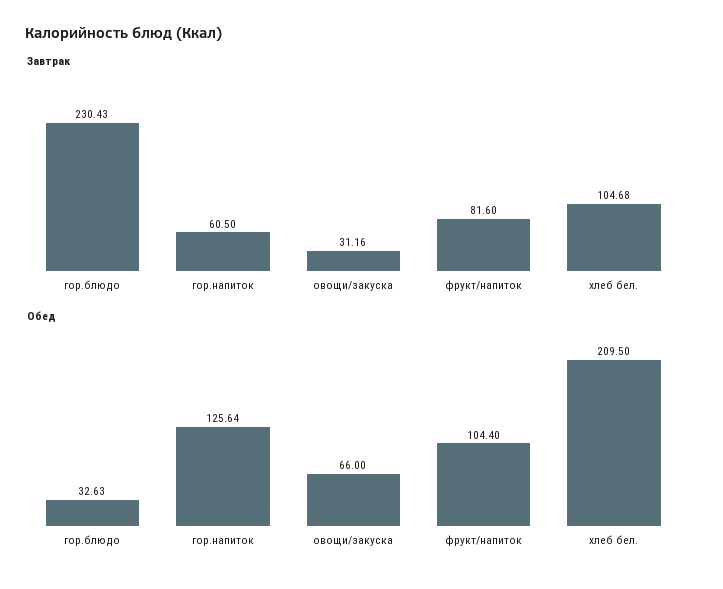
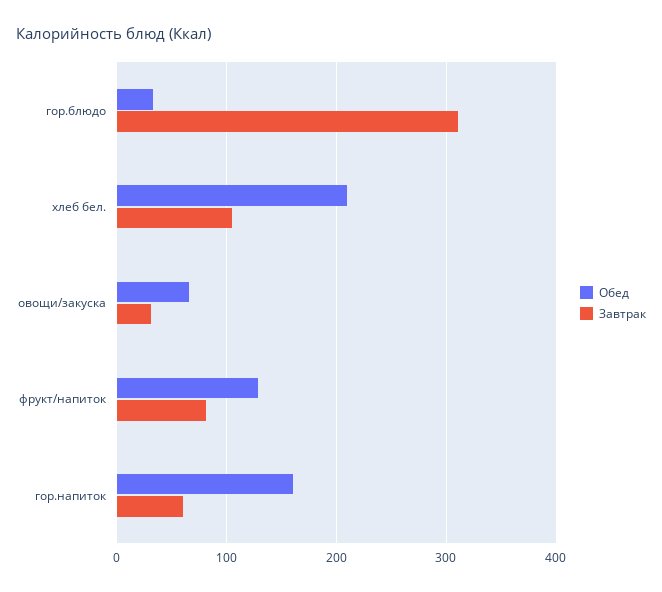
Завтрак, гор.блюдо: 230.43 -> 310
Обед, гор.напиток: 125.64 -> 160
Обед, фрукт/напиток: 104.4 -> 130

